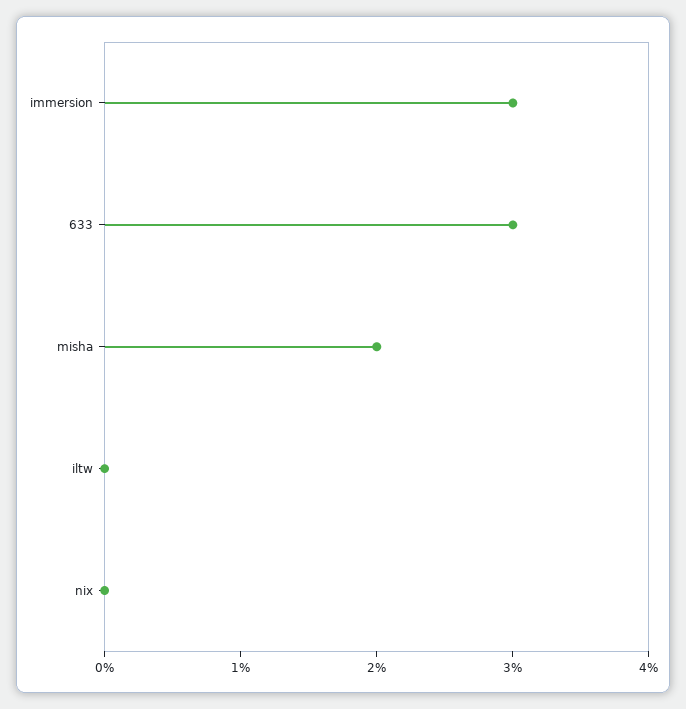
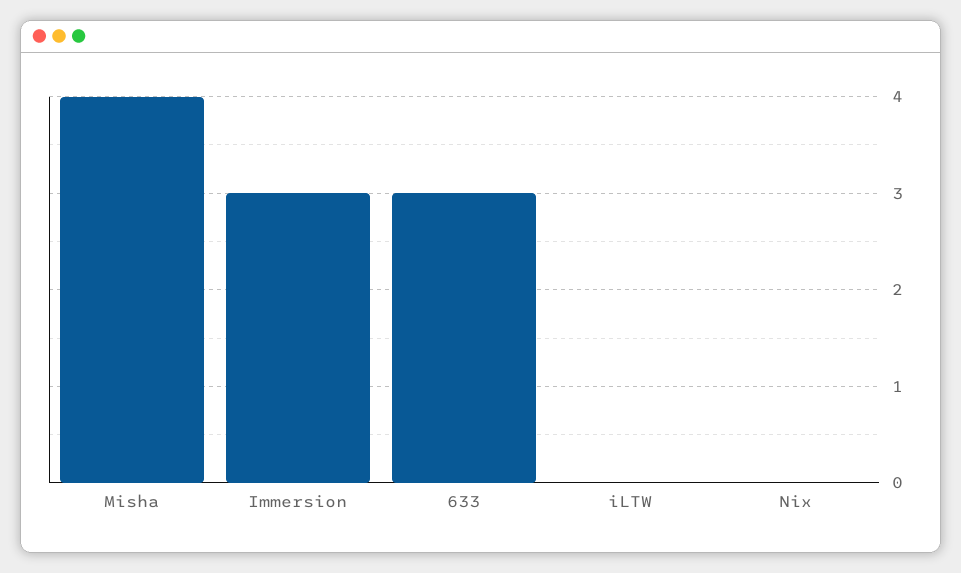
misha: 2 -> 4

